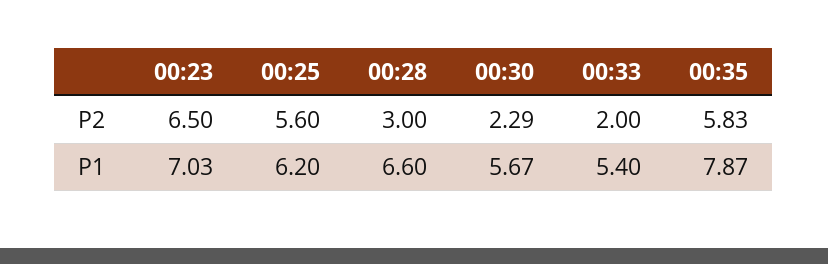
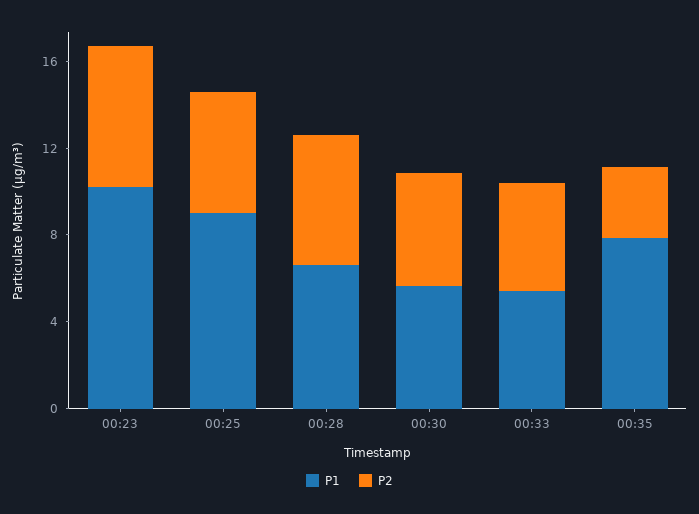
P2, 00:28: 3 -> 6
P2, 00:30: 2.29 -> 5
P2, 00:33: 2 -> 5
P2, 00:35: 5.83 -> 3
P1, 00:23: 7.03 -> 10
P1, 00:25: 6.2 -> 9

